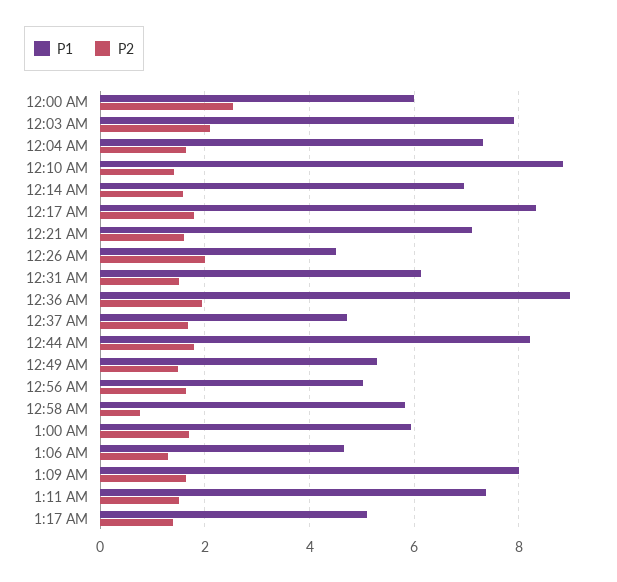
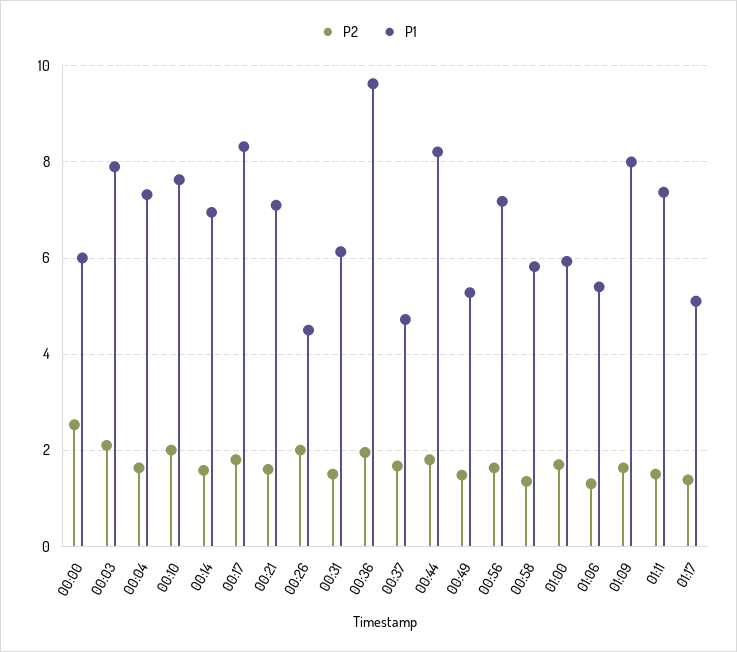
P1, 12:10 AM: 8.8 -> 7.6
P2, 12:10 AM: 1.4 -> 2
P1, 12:36 AM: 9 -> 9.6
P1, 12:56 AM: 5 -> 7.2
P2, 12:58 AM: 0.8 -> 1.4
P1, 1:06 AM: 4.6 -> 5.4

